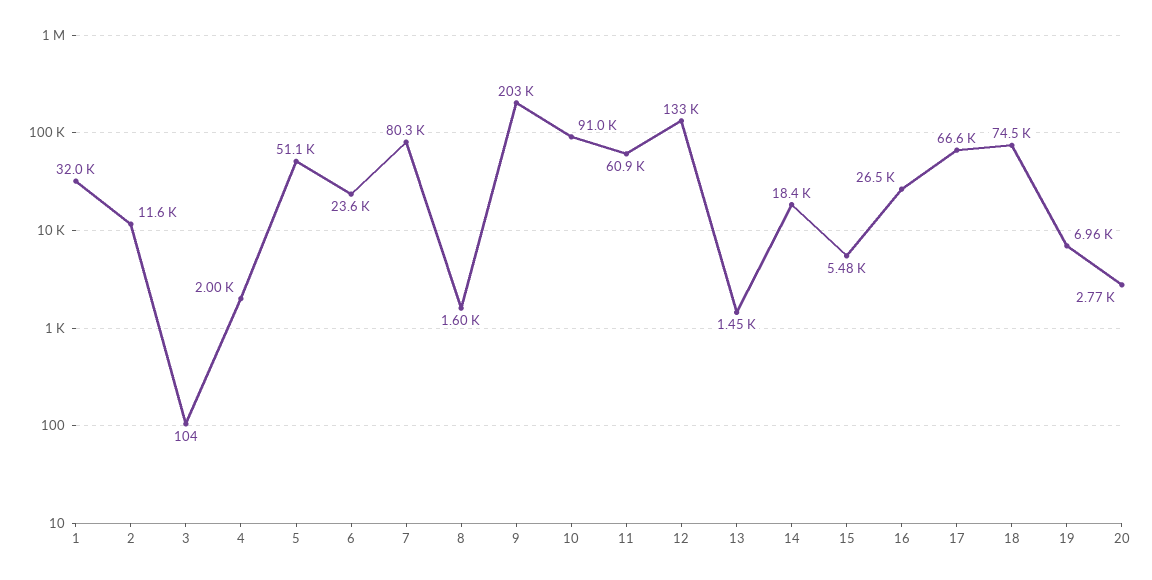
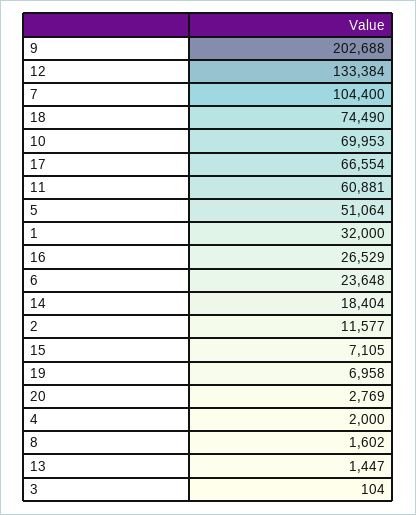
7: 80300 -> 104400
10: 91000 -> 69953
15: 5480 -> 7105

